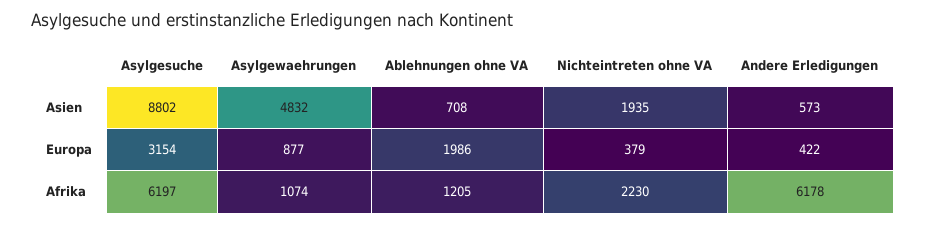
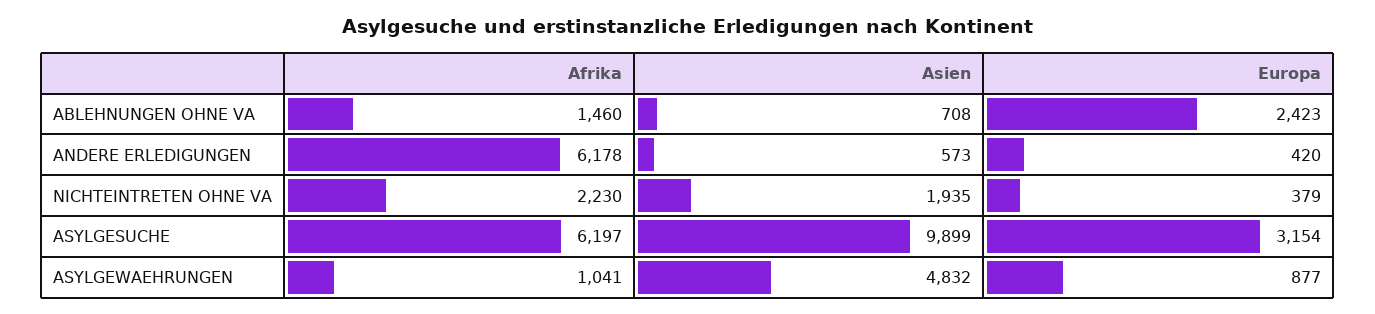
Asylgesuche, Asien: 8802 -> 9899
Ablehnungen ohne VA, Europa: 1986 -> 2423
Andere Erledigungen, Europa: 422 -> 420
Asylgewaehrungen, Afrika: 1074 -> 1041
Ablehnungen ohne VA, Afrika: 1205 -> 1460

